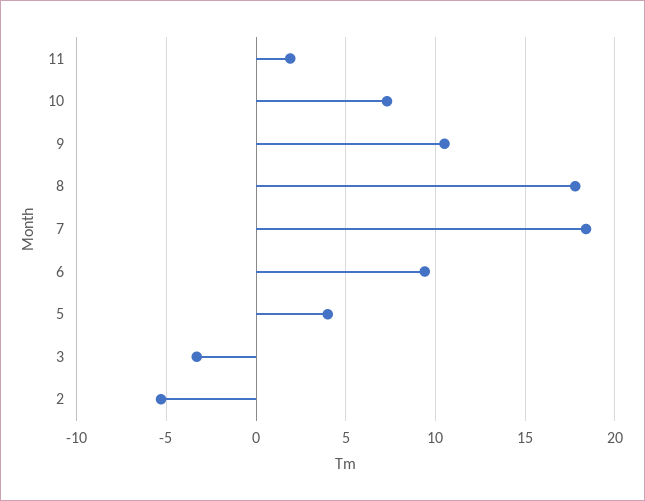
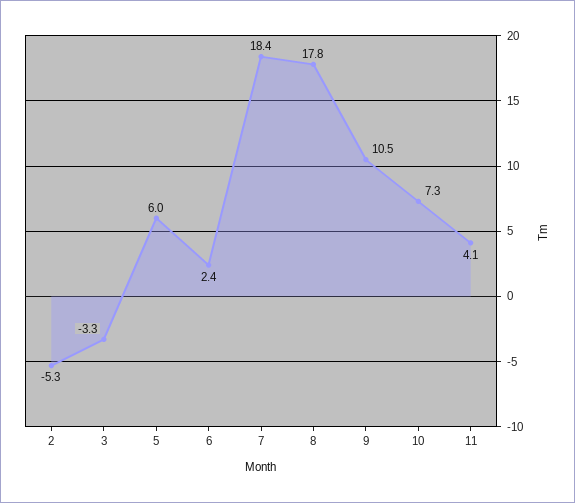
11: 2 -> 4.1
6: 9.5 -> 2.4
5: 4 -> 6

